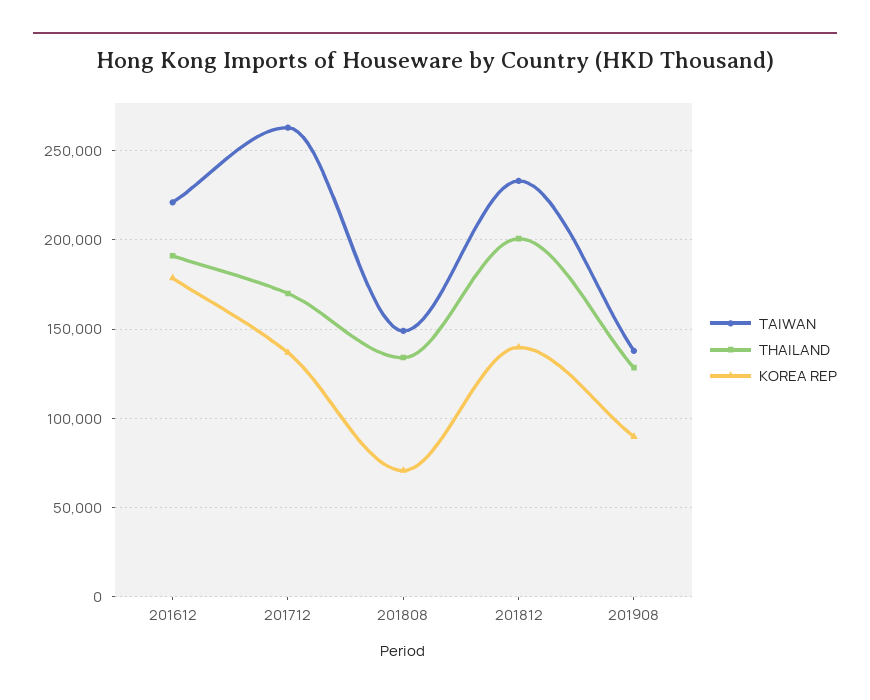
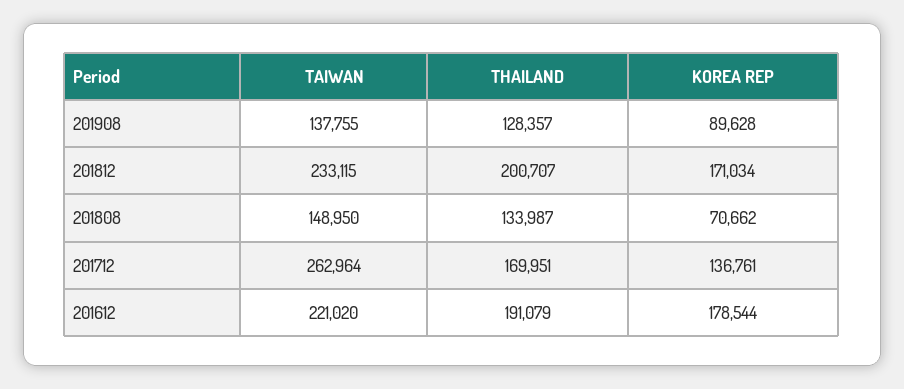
KOREA REP, 201812: 140000 -> 171034

